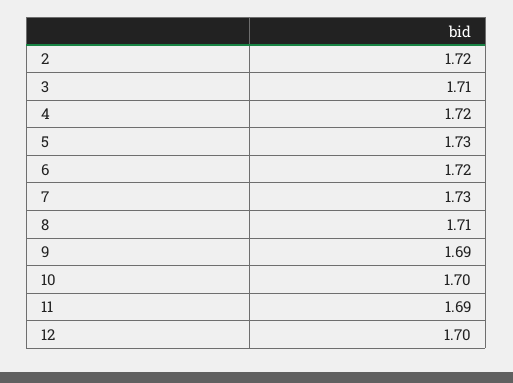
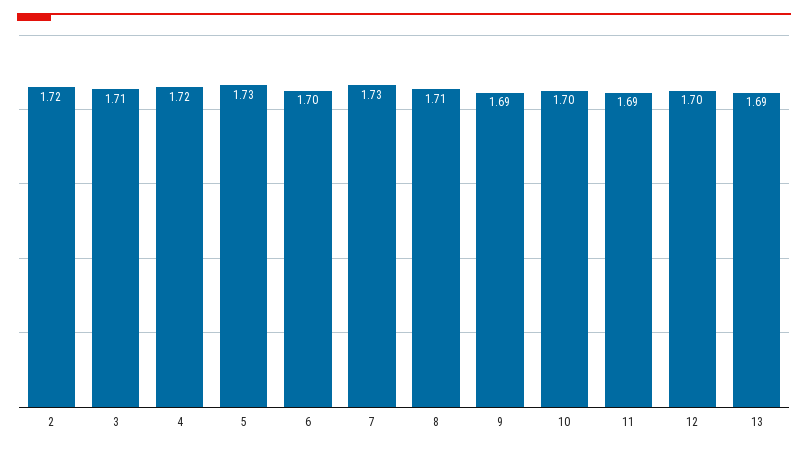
6: 1.72 -> 1.7
13: none -> 1.69

